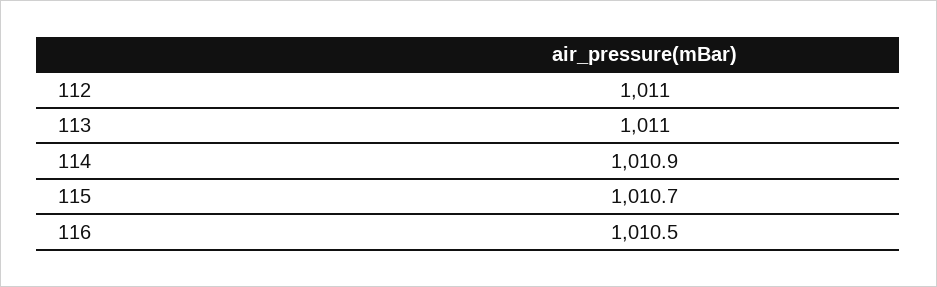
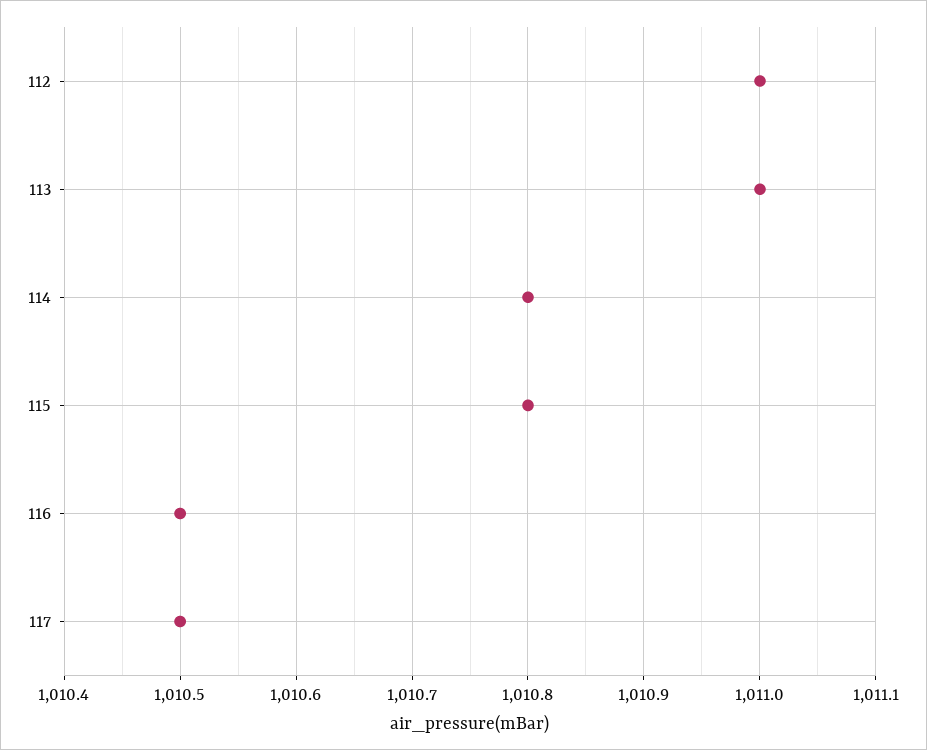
114: 1010.9 -> 1010.8
115: 1010.7 -> 1010.8
117: none -> 1010.5

